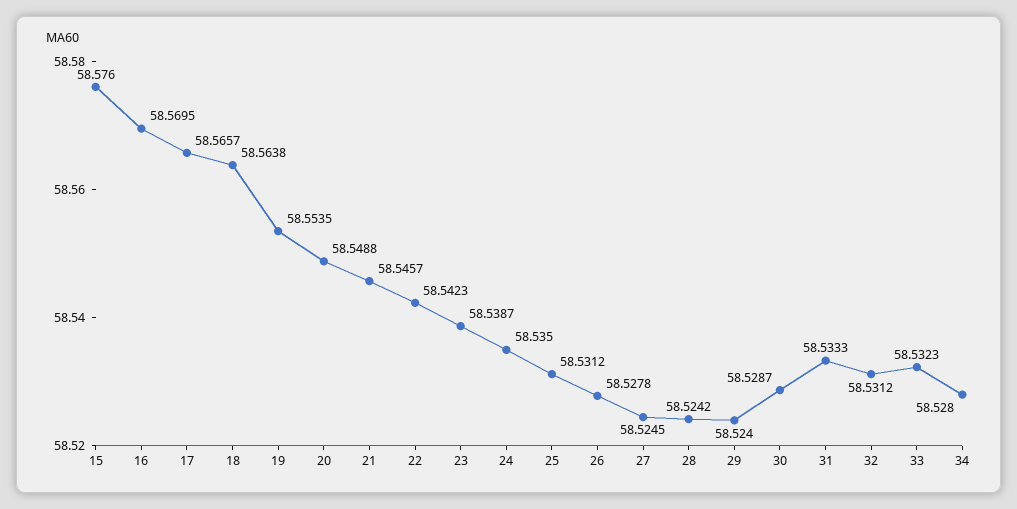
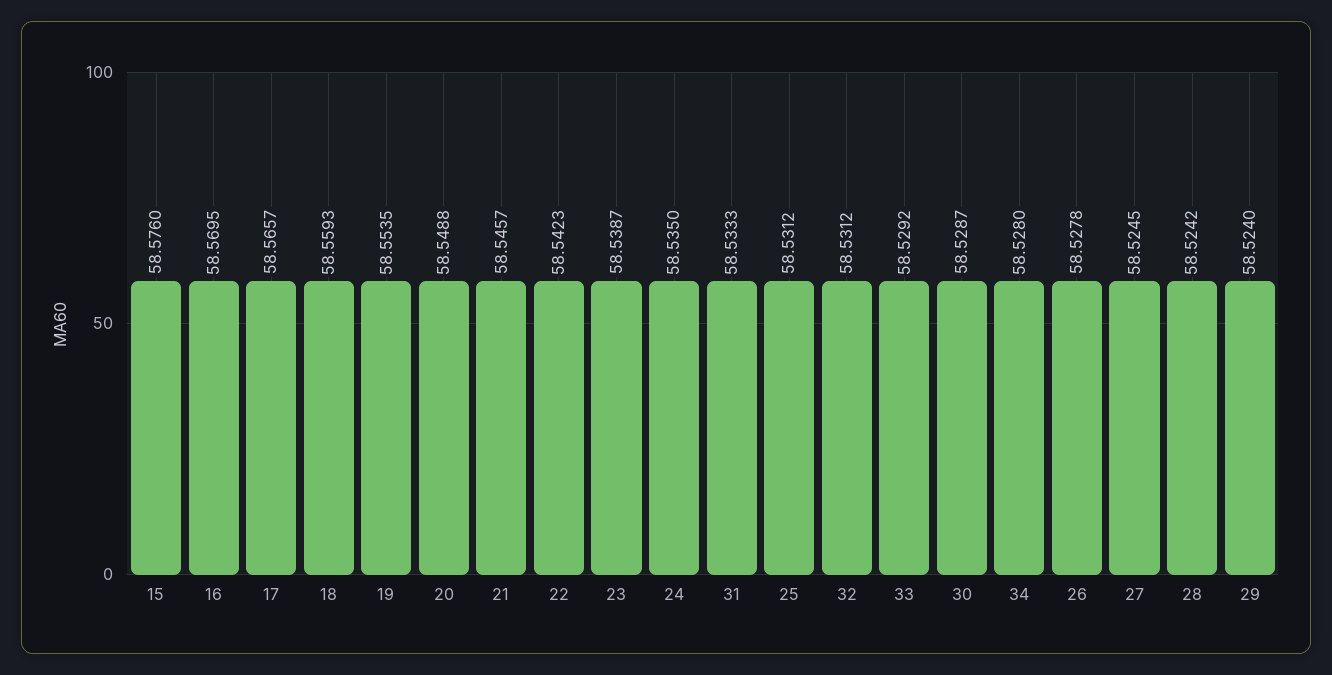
18: 58.5638 -> 58.5593
33: 58.5323 -> 58.5292

